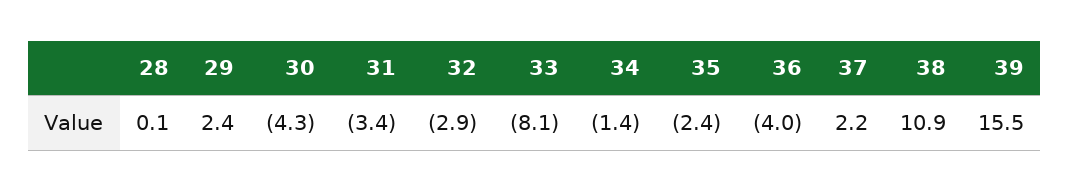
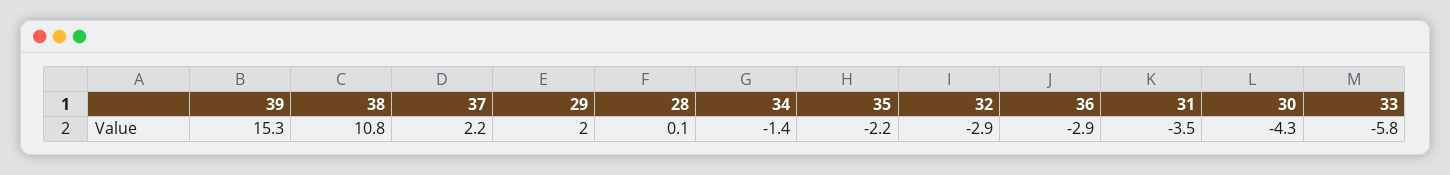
29: 2.4 -> 2
31: -3.4 -> -3.5
33: -8.1 -> -5.8
35: -2.4 -> -2.2
36: -4 -> -2.9
38: 10.9 -> 10.8
39: 15.5 -> 15.3

